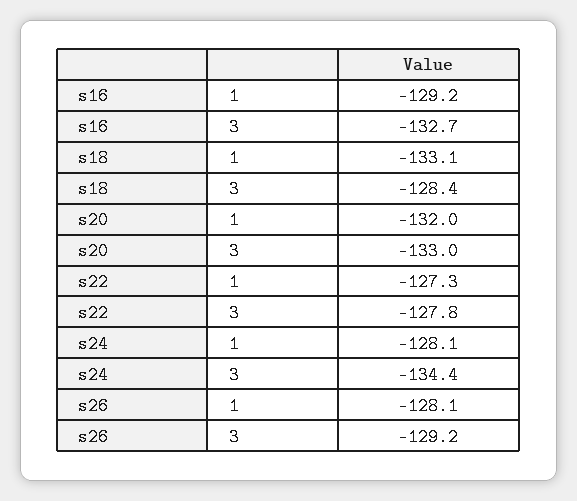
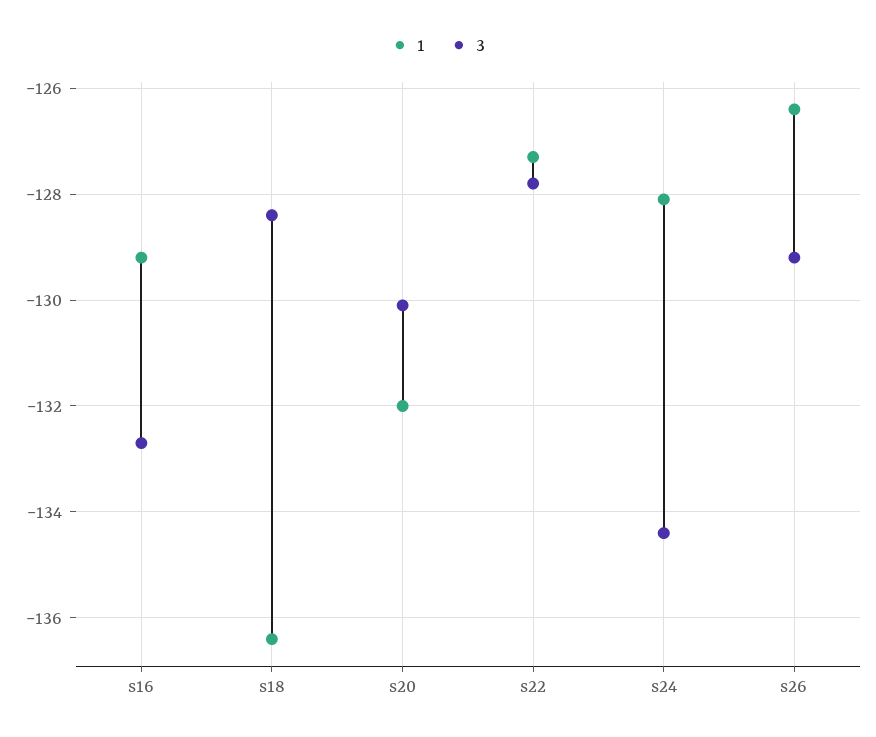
1, s18: -133.1 -> -136.5
3, s20: -133 -> -130
1, s26: -128.1 -> -126.5

